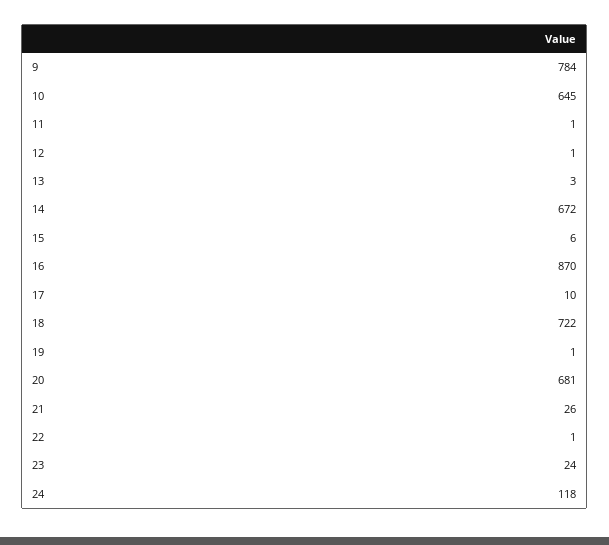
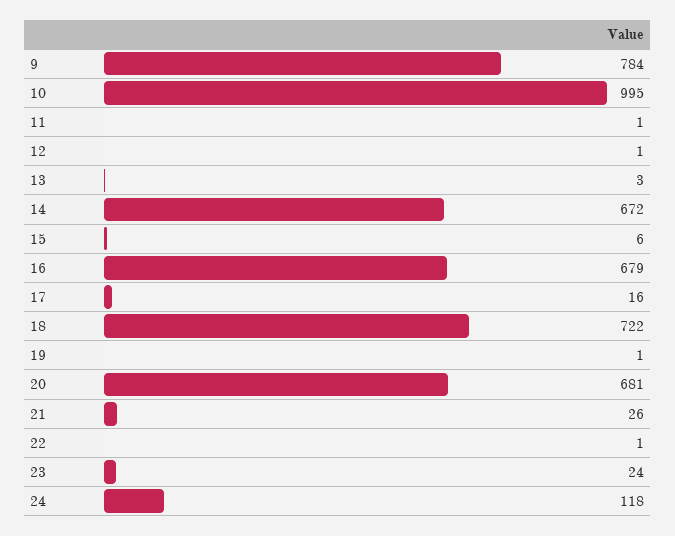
10: 645 -> 995
16: 870 -> 679
17: 10 -> 16

